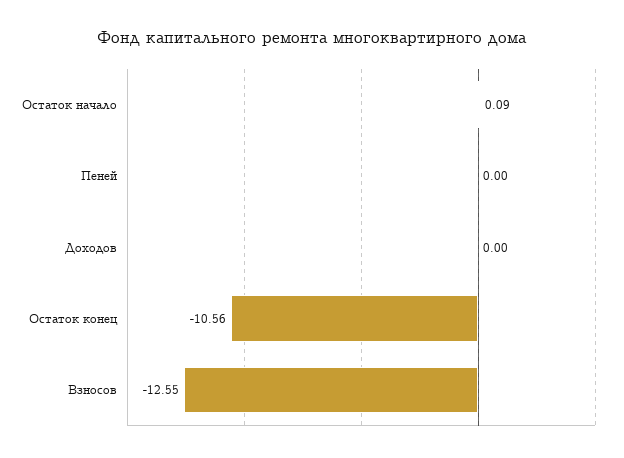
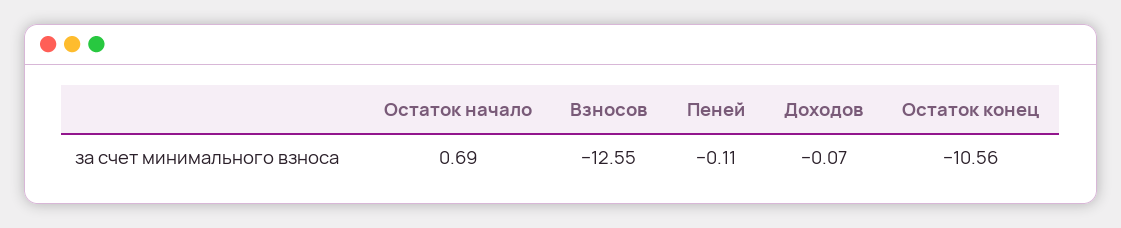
Остаток начало: 0.09 -> 0.69
Пеней: 0 -> -0.11
Доходов: 0 -> -0.07

